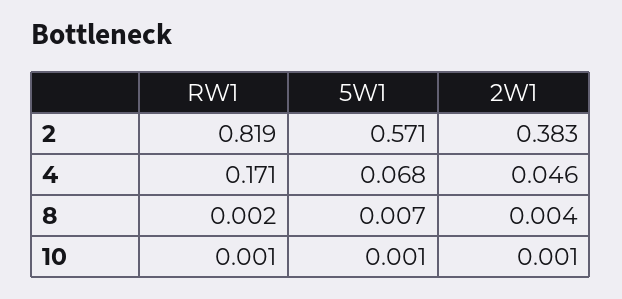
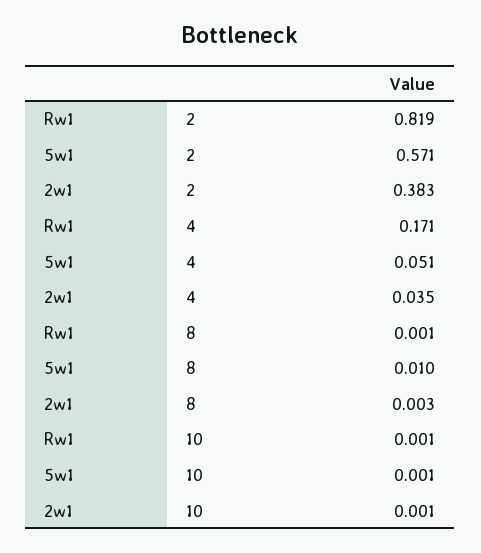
5W1, 4: 0.068 -> 0.051
2W1, 4: 0.046 -> 0.035
RW1, 8: 0.002 -> 0.001
5W1, 8: 0.007 -> 0.01
2W1, 8: 0.004 -> 0.003

